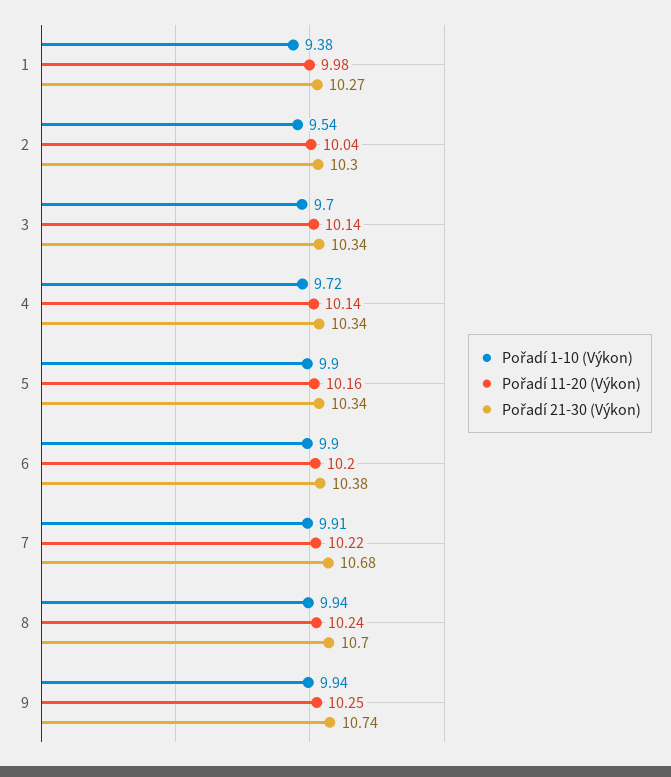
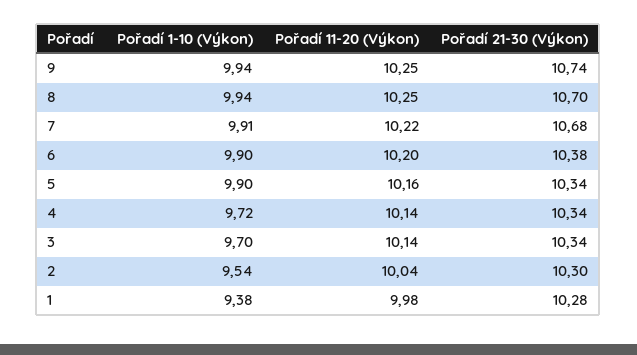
Pořadí 21-30 (Výkon), 1: 10.27 -> 10.28
Pořadí 11-20 (Výkon), 8: 10.24 -> 10.25

